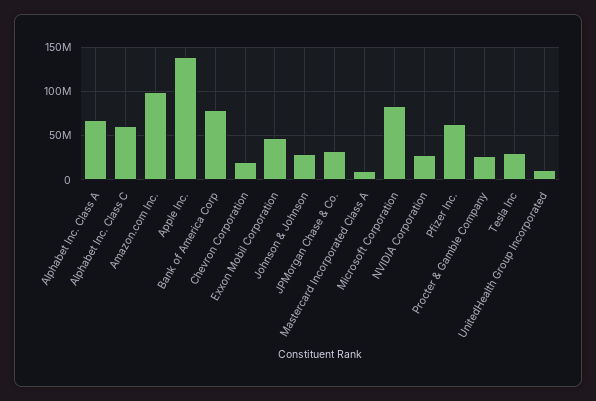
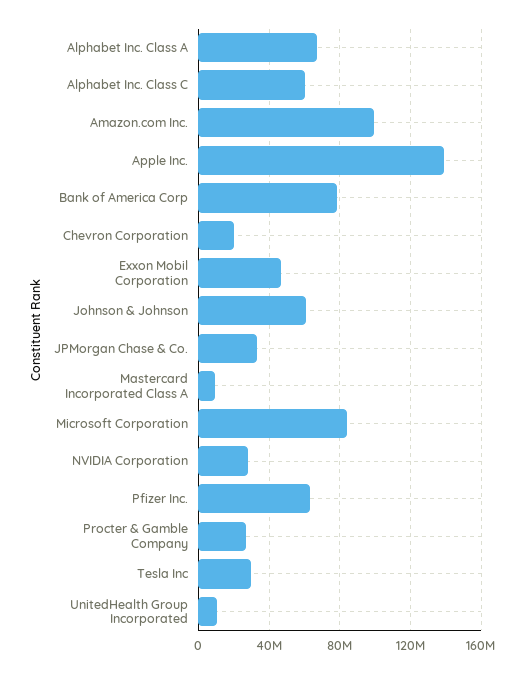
Johnson & Johnson: 30000000 -> 60000000

